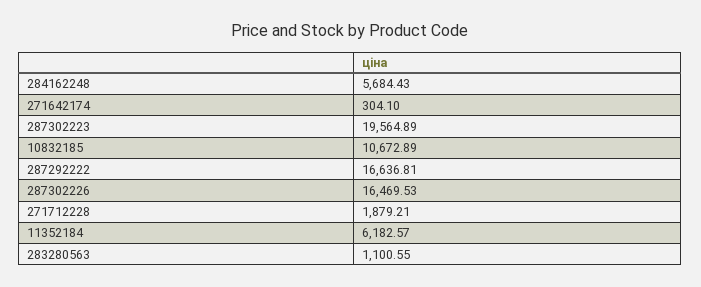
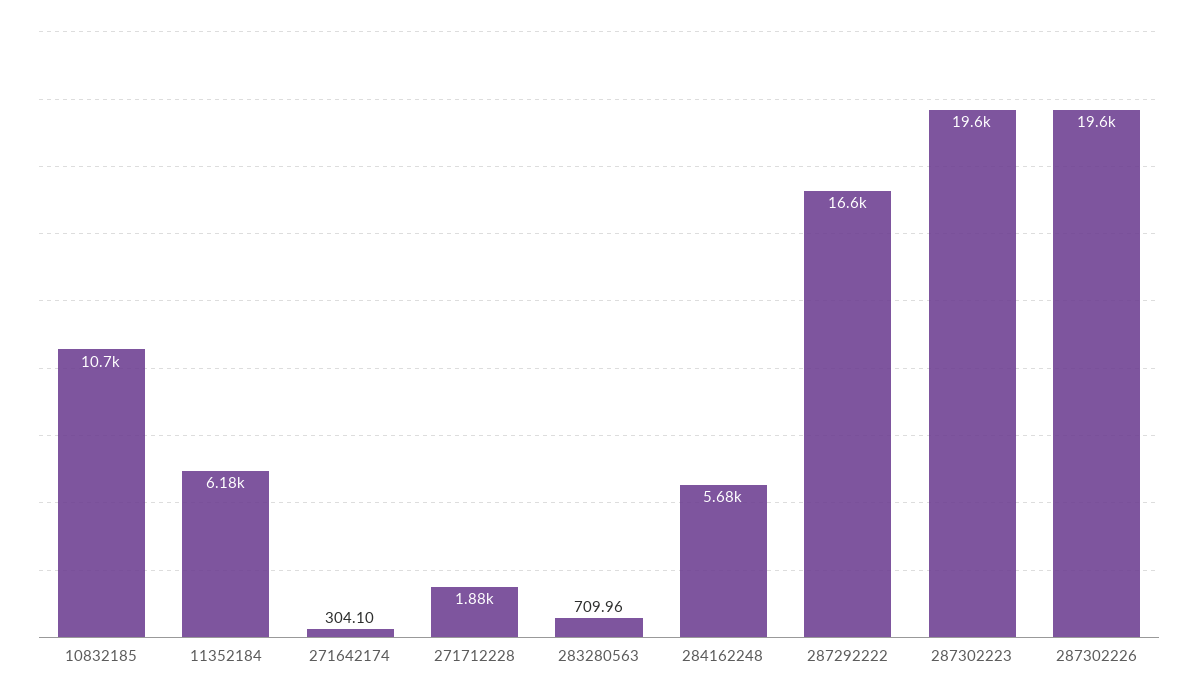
287302226: 16469.53 -> 19600
283280563: 1100.55 -> 709.96

